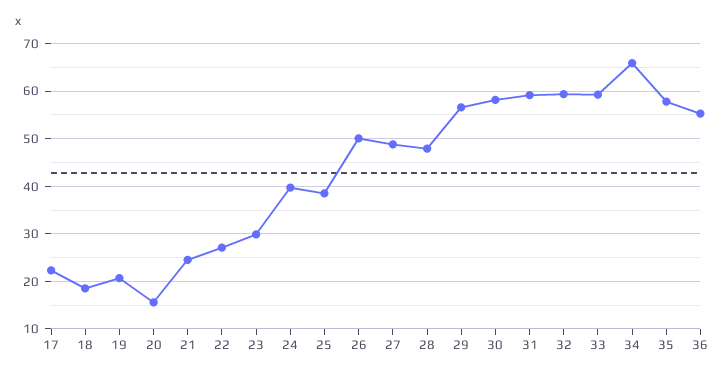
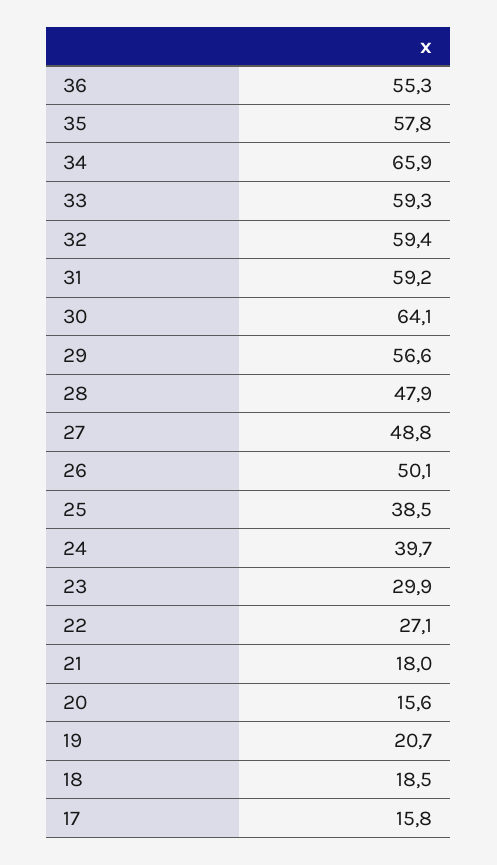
17: 22 -> 15.8
21: 24 -> 18
30: 58 -> 64.1

